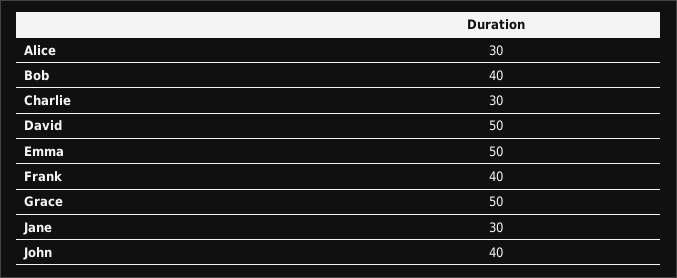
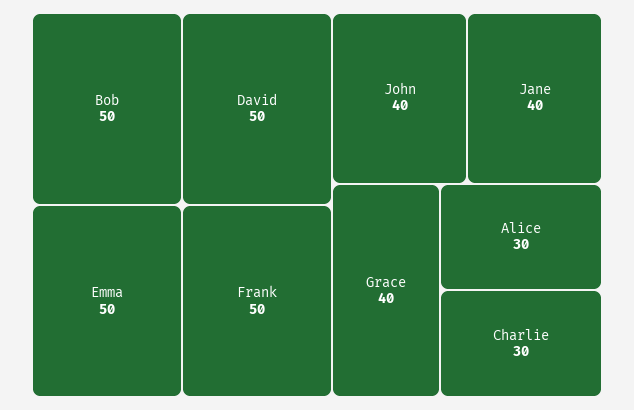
Bob: 40 -> 50
Frank: 40 -> 50
Grace: 50 -> 40
Jane: 30 -> 40

